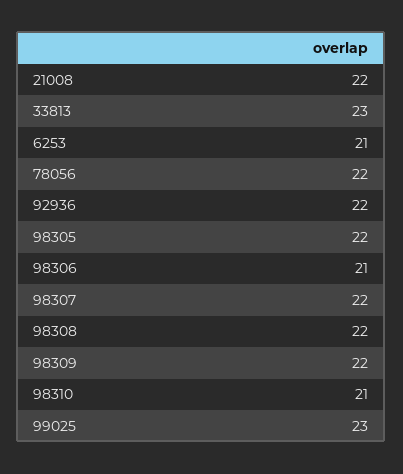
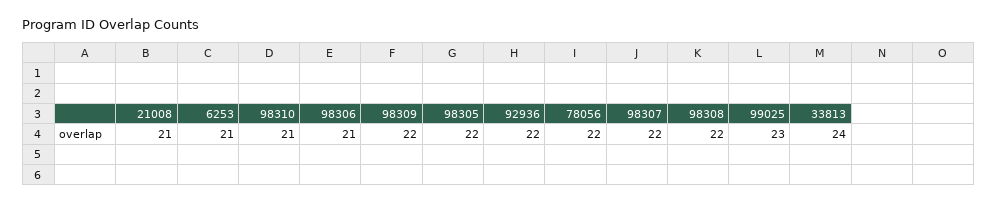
21008: 22 -> 21
33813: 23 -> 24

